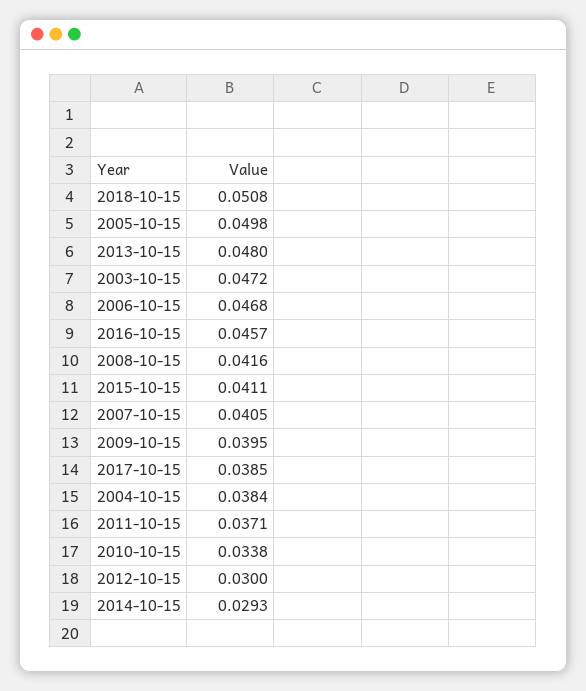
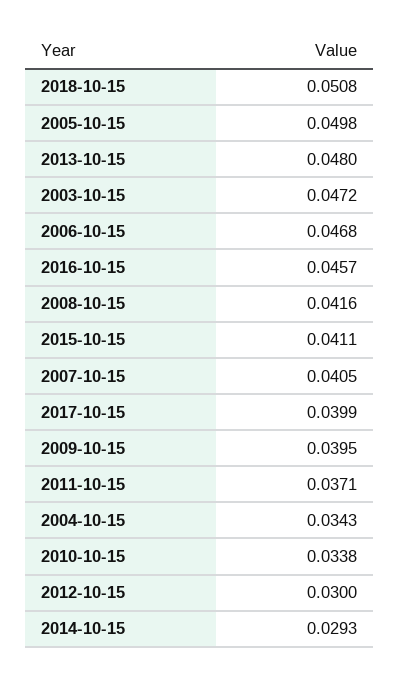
2017-10-15: 0.0385 -> 0.0399
2004-10-15: 0.0384 -> 0.0343

